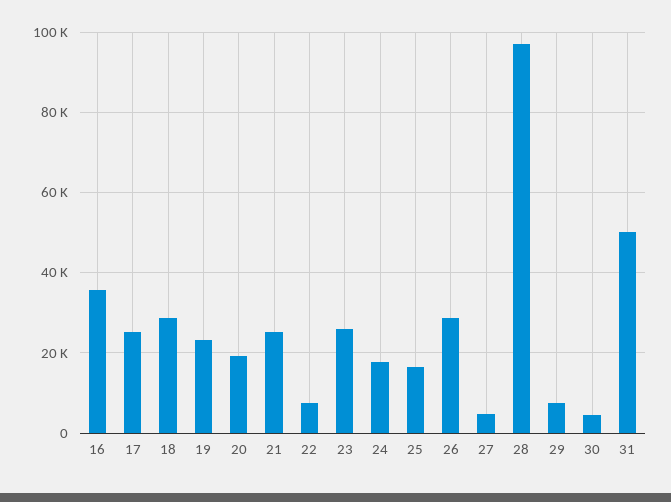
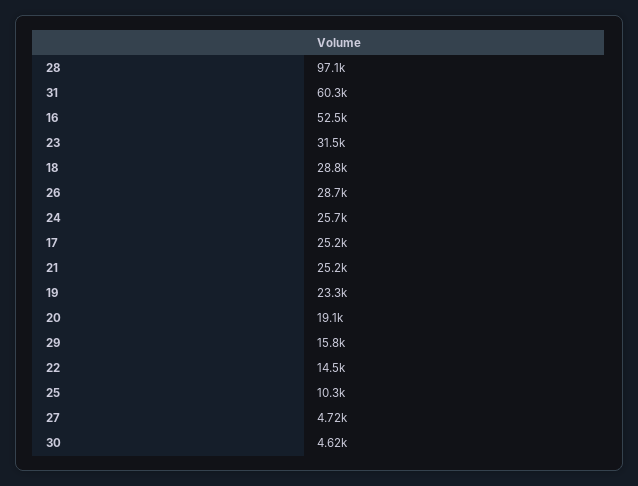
16: 36000 -> 52500
22: 8000 -> 14500
23: 26000 -> 31500
24: 18000 -> 25700
25: 16000 -> 10300
29: 8000 -> 15800
31: 50000 -> 60300

